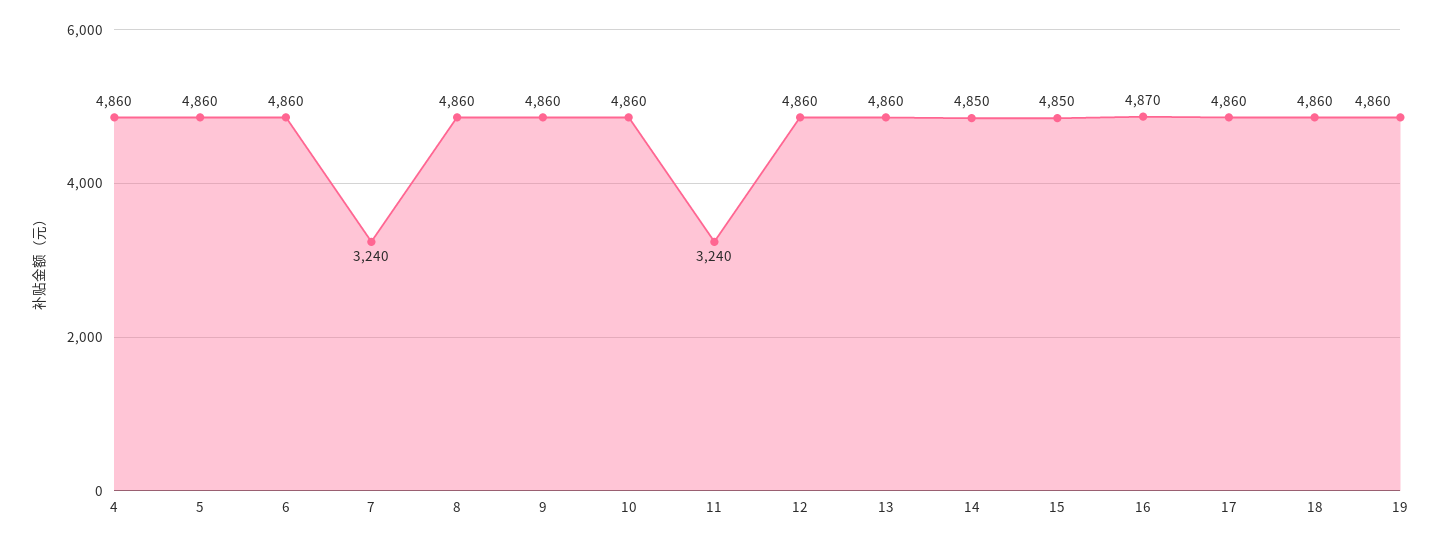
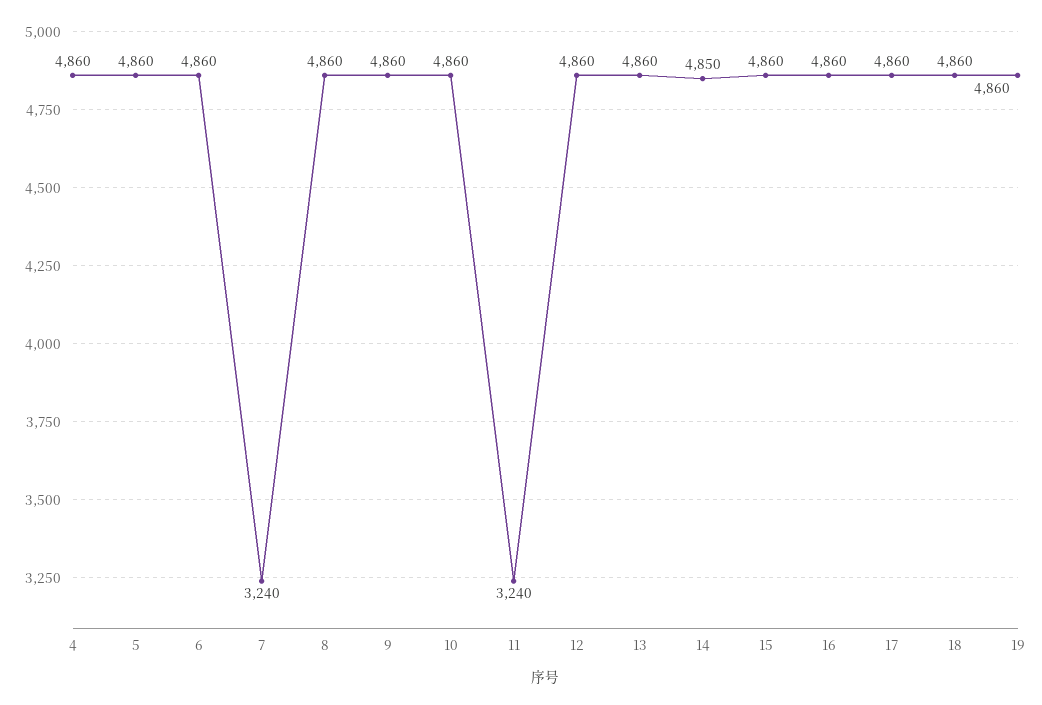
15: 4850 -> 4860
16: 4870 -> 4860

